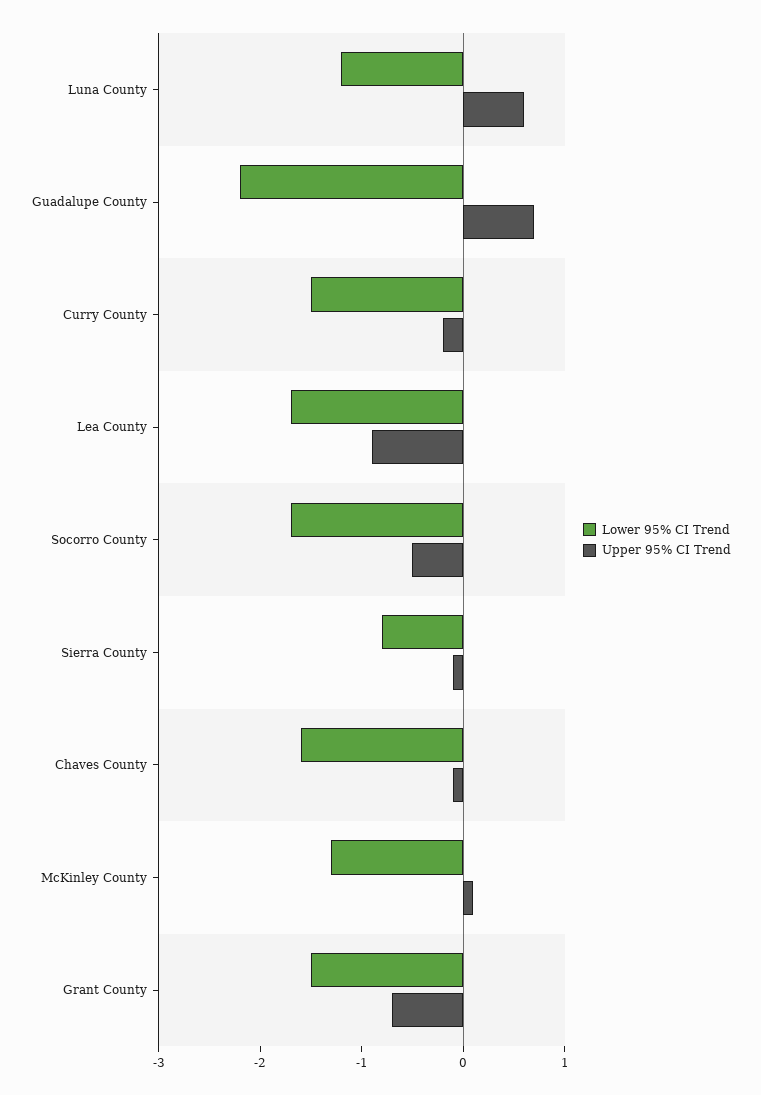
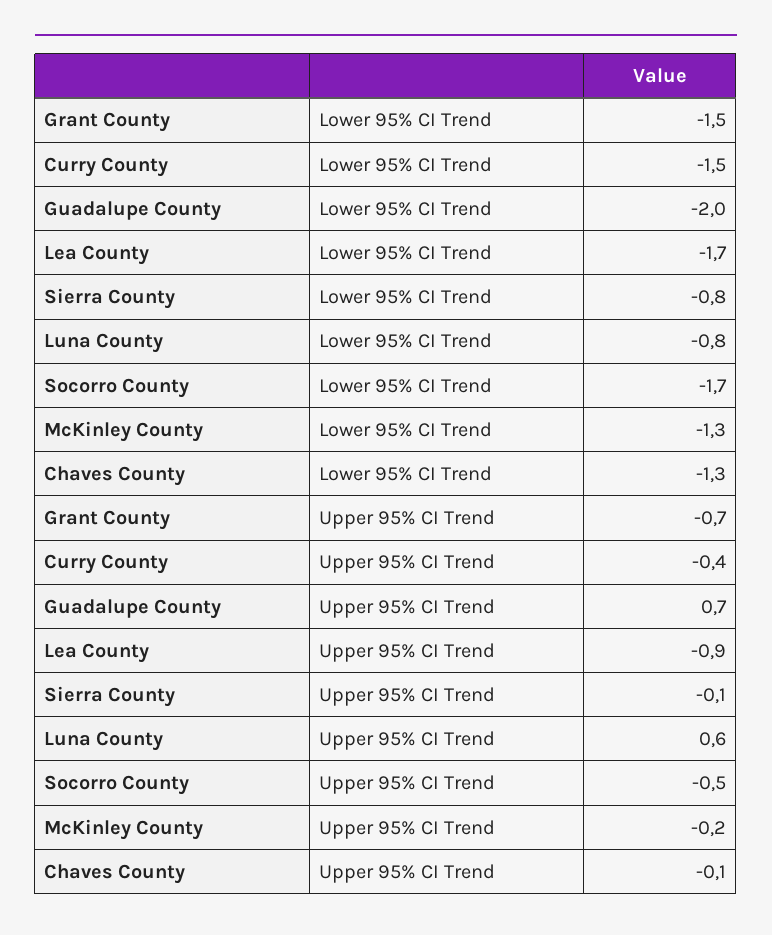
Lower 95% CI Trend, Luna County: -1.2 -> -0.8
Lower 95% CI Trend, Guadalupe County: -2.2 -> -2
Upper 95% CI Trend, Curry County: -0.2 -> -0.4
Lower 95% CI Trend, Chaves County: -1.6 -> -1.3
Upper 95% CI Trend, McKinley County: 0.1 -> -0.2

